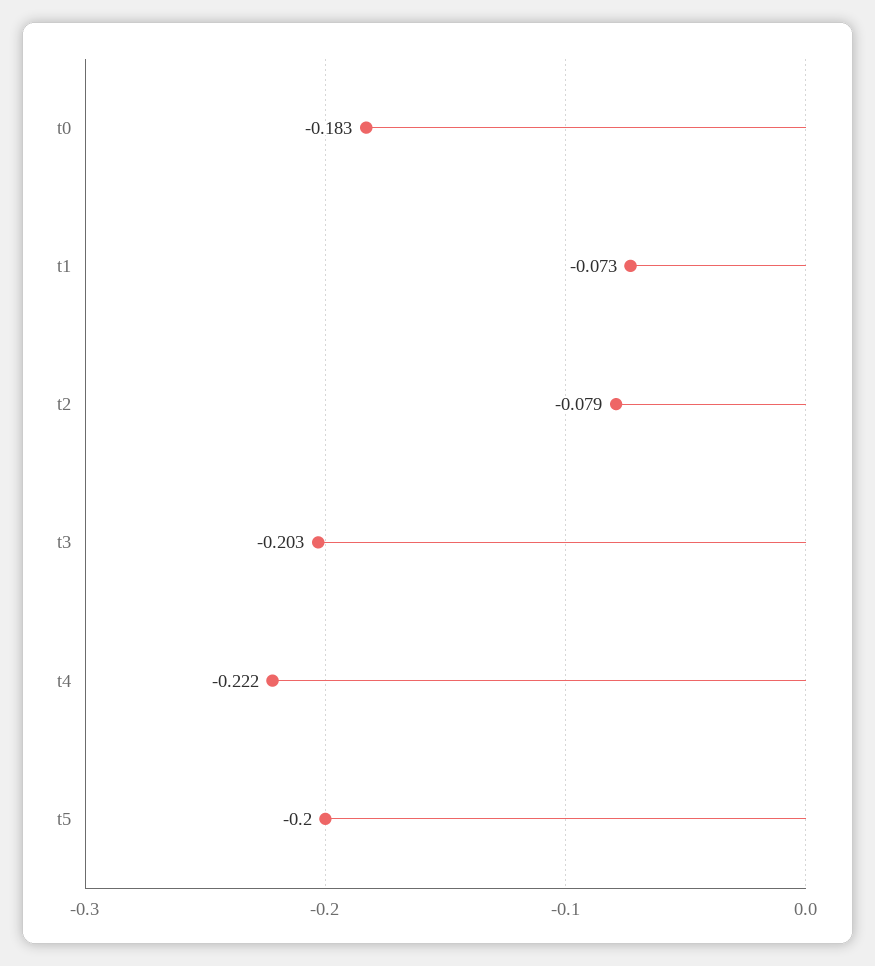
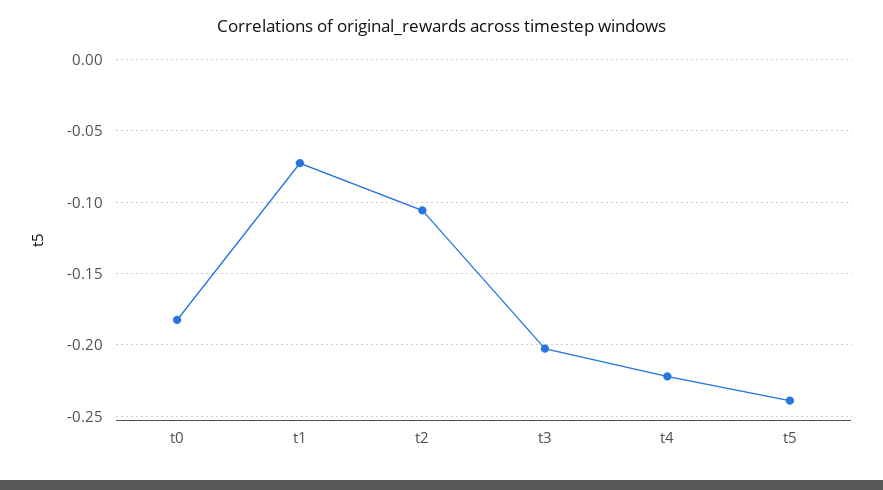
t2: -0.079 -> -0.105
t5: -0.2 -> -0.24

